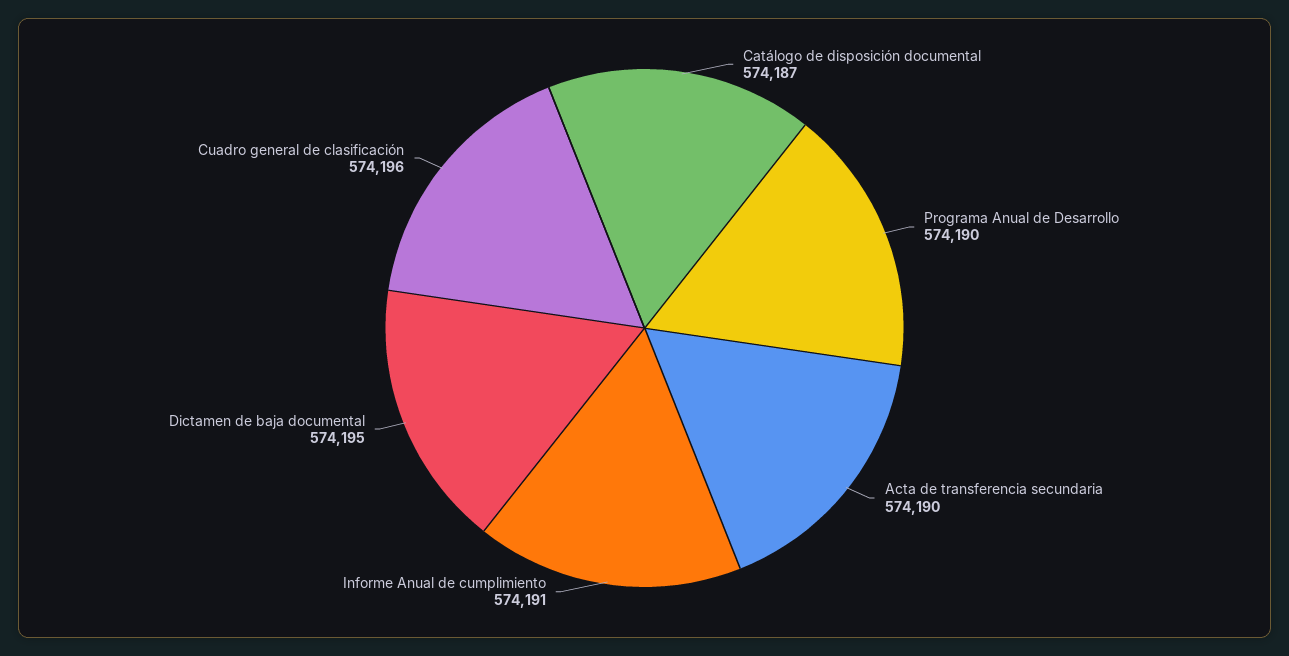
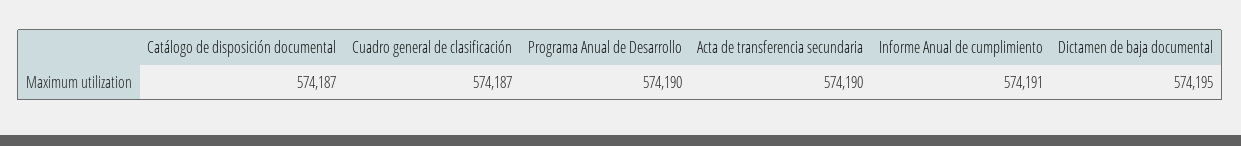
Cuadro general de clasificación: 574196 -> 574187

